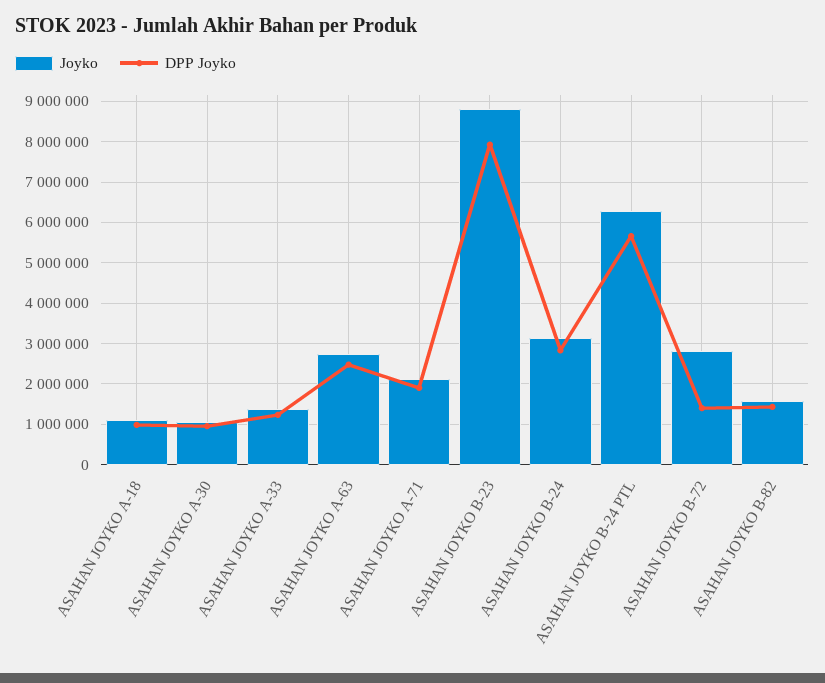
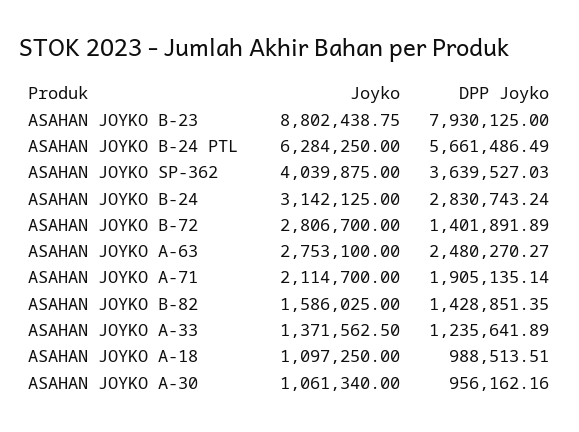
Joyko, ASAHAN JOYKO SP-362: none -> 4039875
DPP Joyko, ASAHAN JOYKO SP-362: none -> 3639527.03

